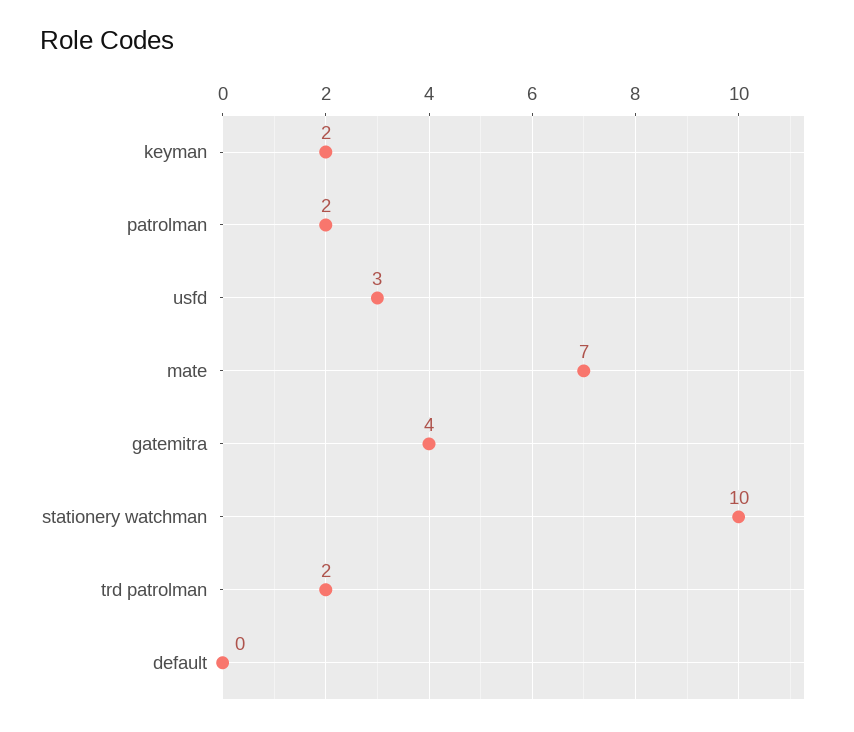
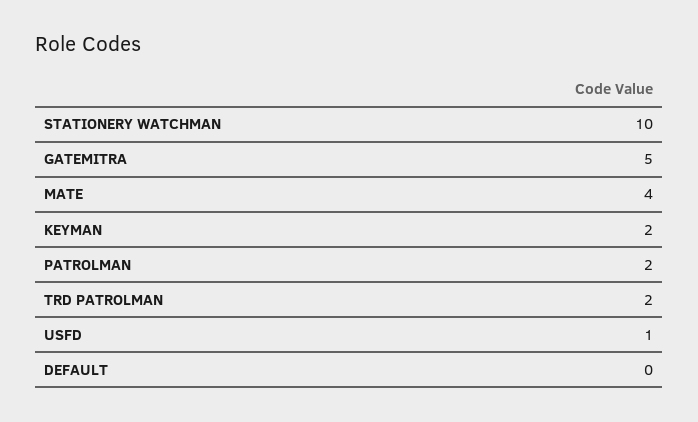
usfd: 3 -> 1
mate: 7 -> 4
gatemitra: 4 -> 5

